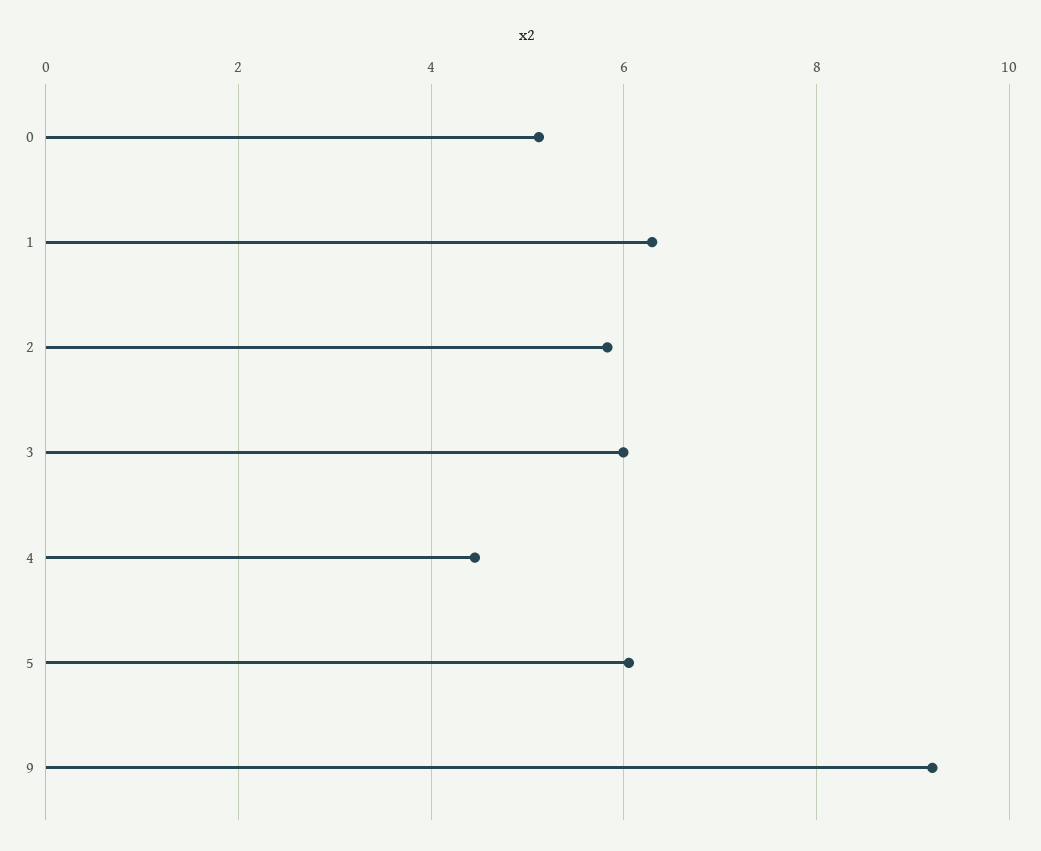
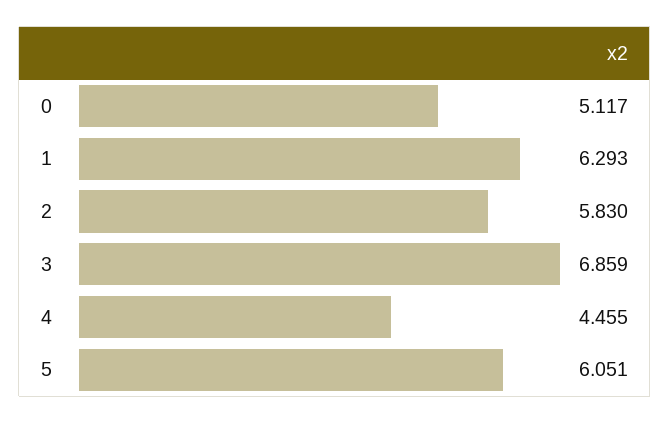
3: 6 -> 6.859
9: 9.2 -> none

